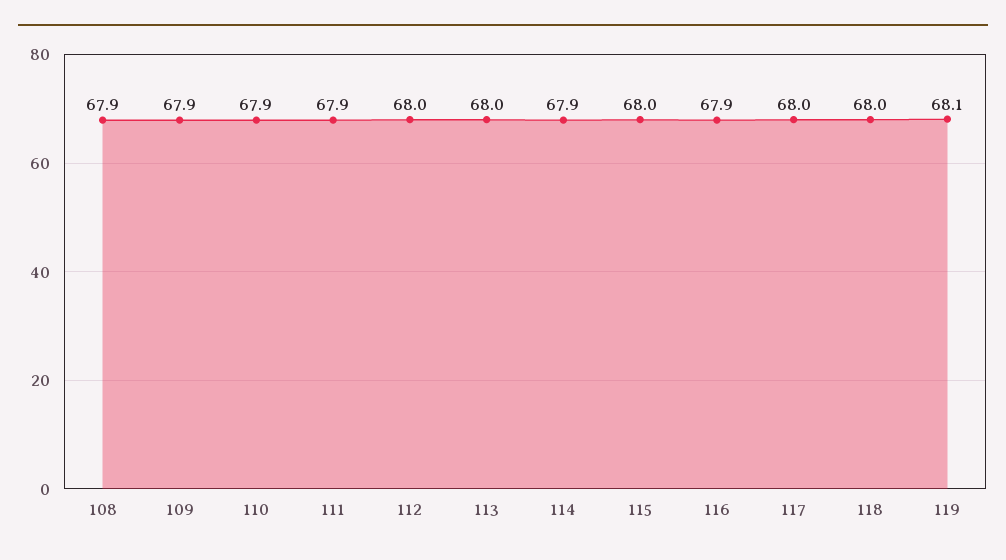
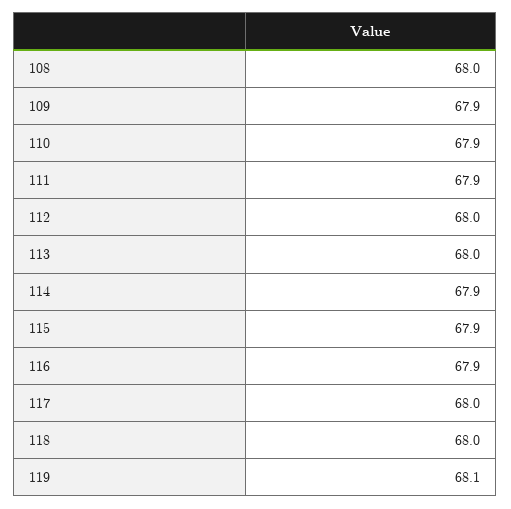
108: 67.9 -> 68
115: 68 -> 67.9

